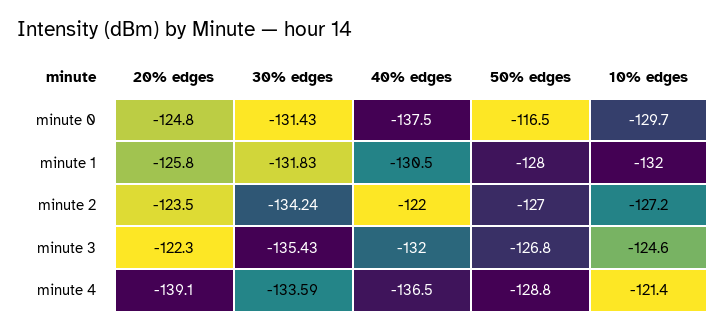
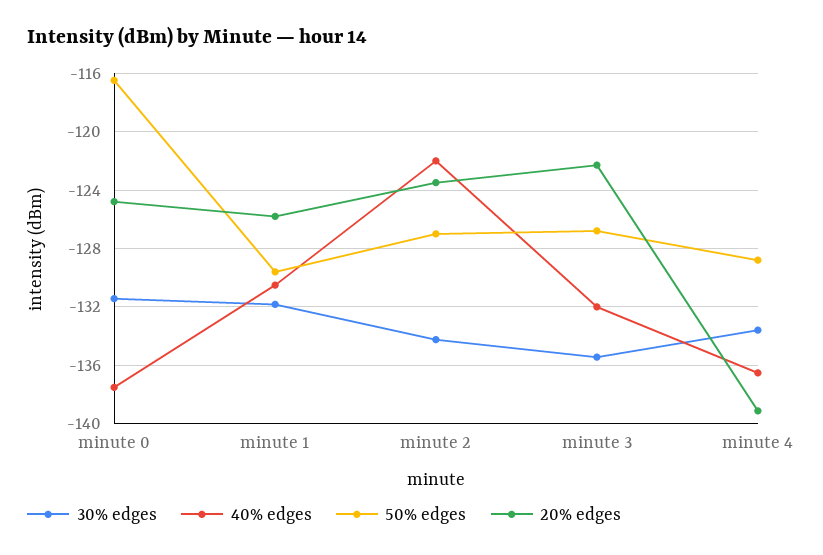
10% edges, minute 0: -129.7 -> none
50% edges, minute 1: -128 -> -129.5
10% edges, minute 1: -132 -> none
10% edges, minute 2: -127.2 -> none
10% edges, minute 3: -124.6 -> none
10% edges, minute 4: -121.4 -> none

